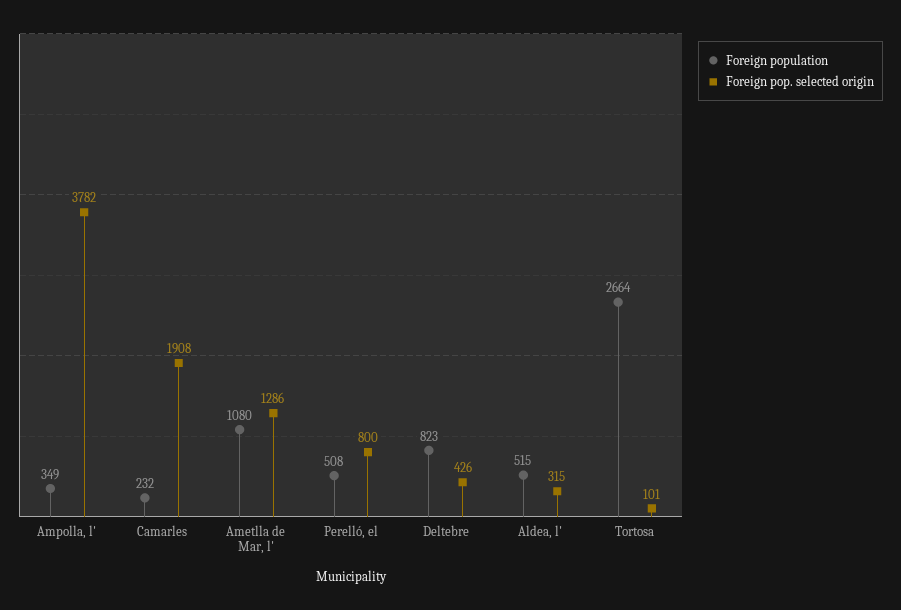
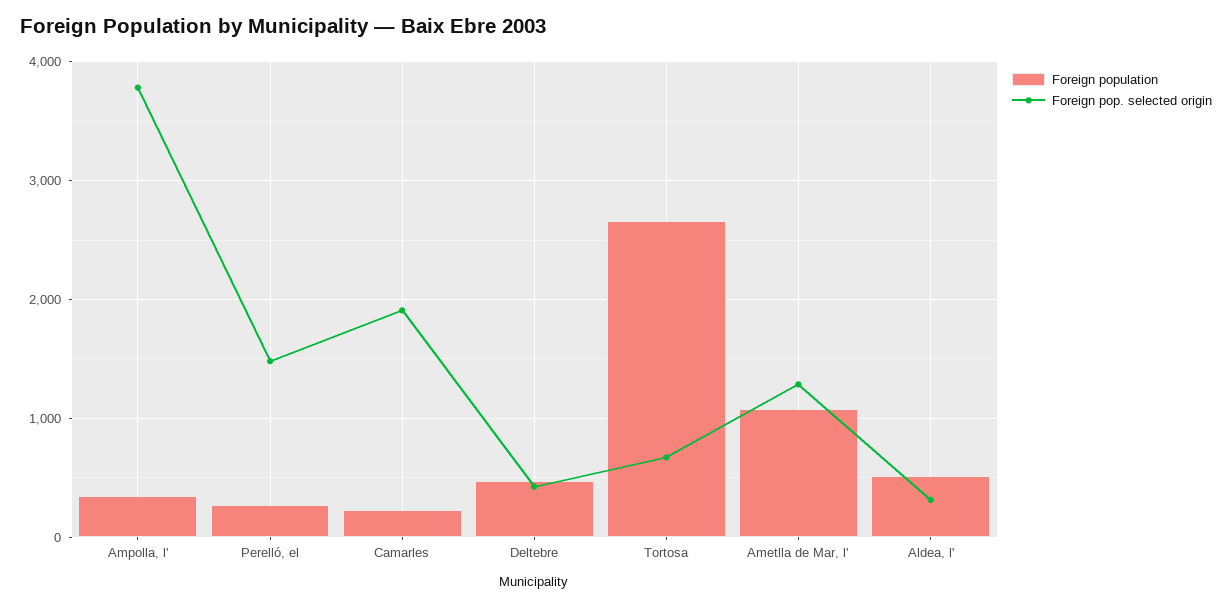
Foreign population, Perelló, el: 508 -> 300
Foreign pop. selected origin, Perelló, el: 800 -> 1500
Foreign population, Deltebre: 823 -> 500
Foreign pop. selected origin, Tortosa: 101 -> 700

